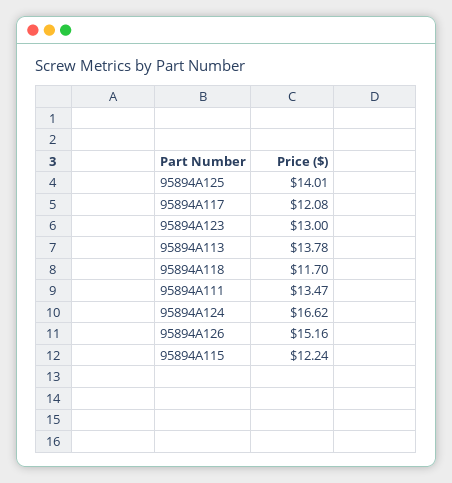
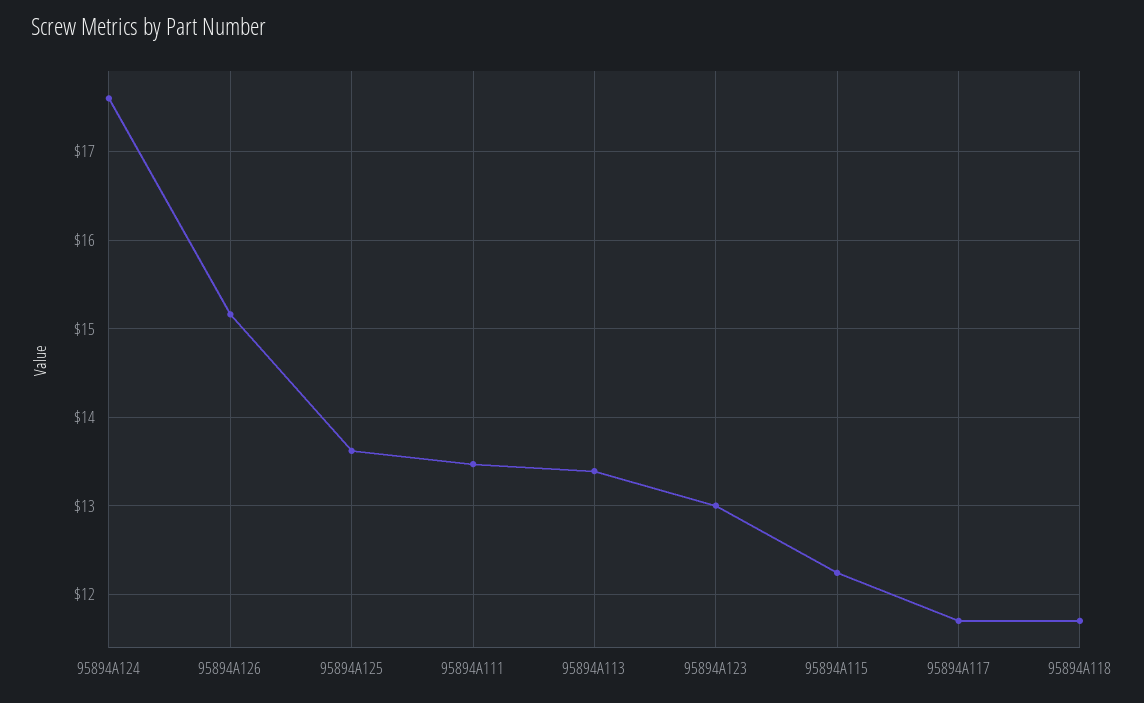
95894A125: 14.01 -> 13.6
95894A117: 12.08 -> 11.7
95894A113: 13.78 -> 13.4
95894A124: 16.62 -> 17.6

